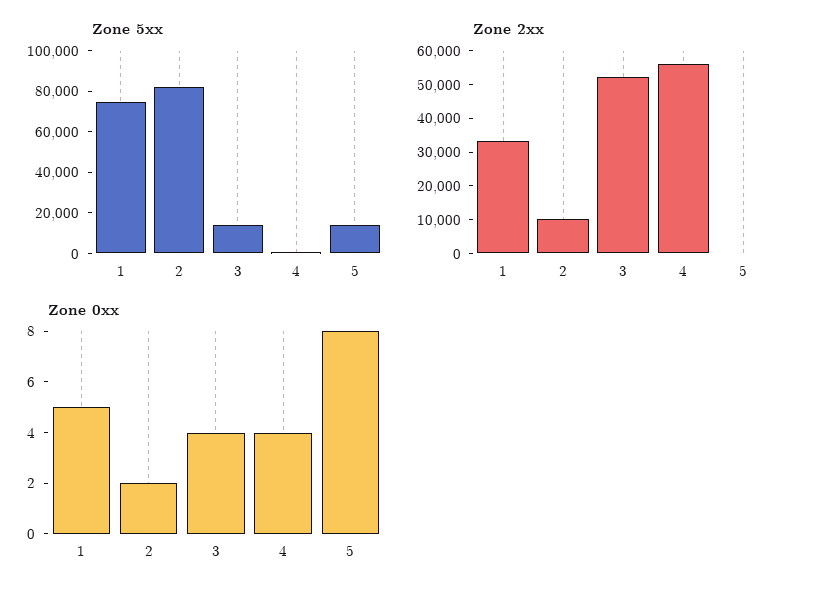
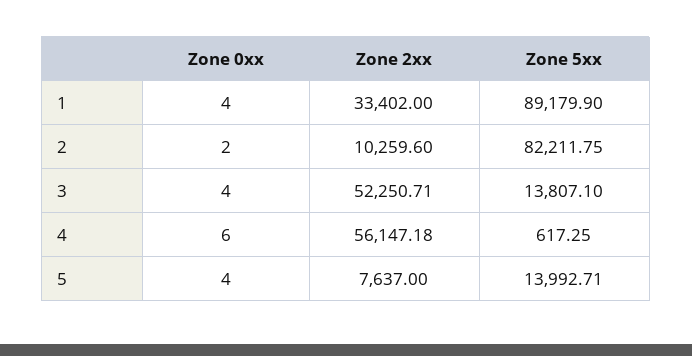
Zone 5xx, 1: 75000 -> 89179.9
Zone 2xx, 5: 0 -> 7637
Zone 0xx, 1: 5 -> 4
Zone 0xx, 4: 4 -> 6
Zone 0xx, 5: 8 -> 4

